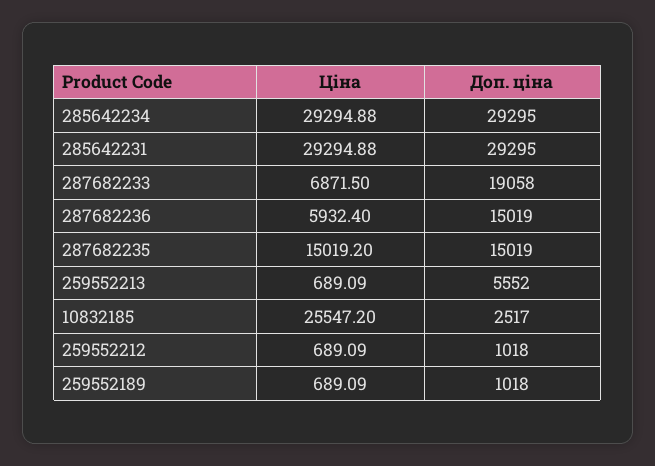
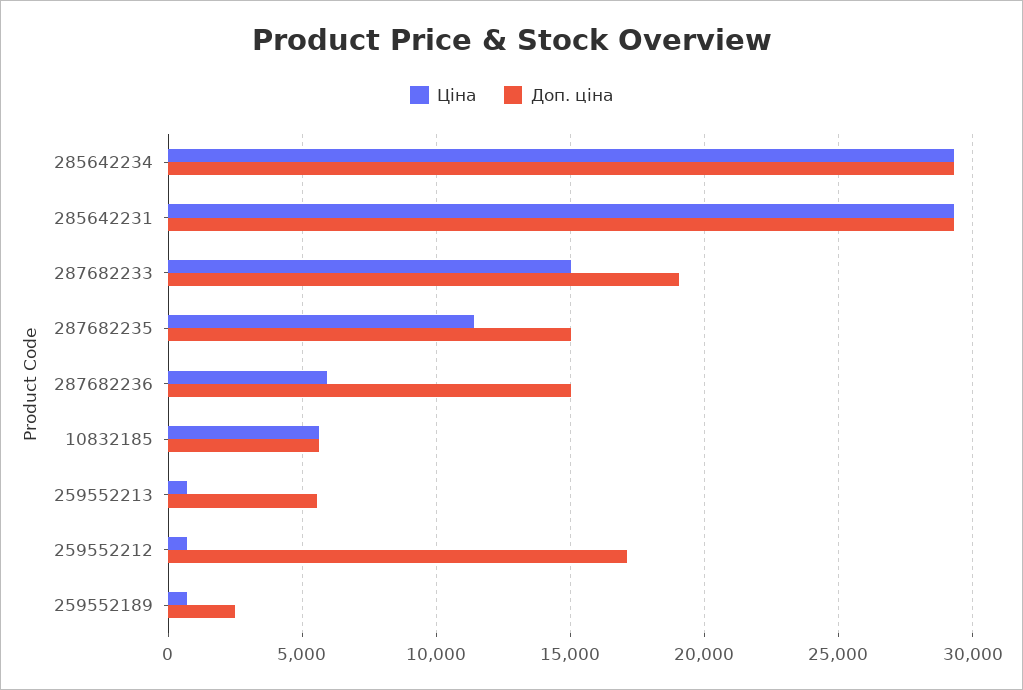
Ціна, 287682233: 6871.5 -> 15000
Ціна, 287682235: 15019.2 -> 11500
Ціна, 10832185: 25547.2 -> 5500
Доп. ціна, 10832185: 2517 -> 5500
Доп. ціна, 259552212: 1018 -> 17000
Доп. ціна, 259552189: 1018 -> 2500

